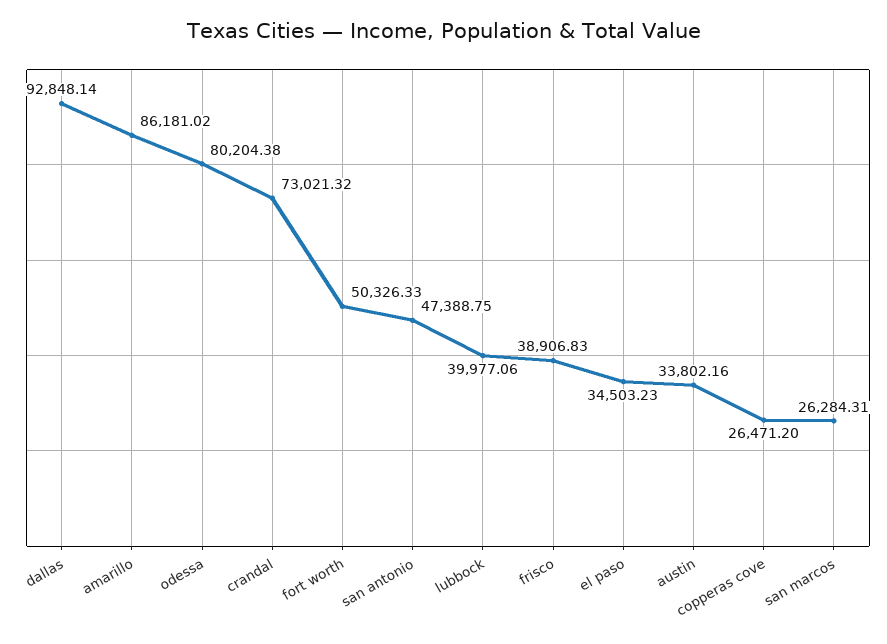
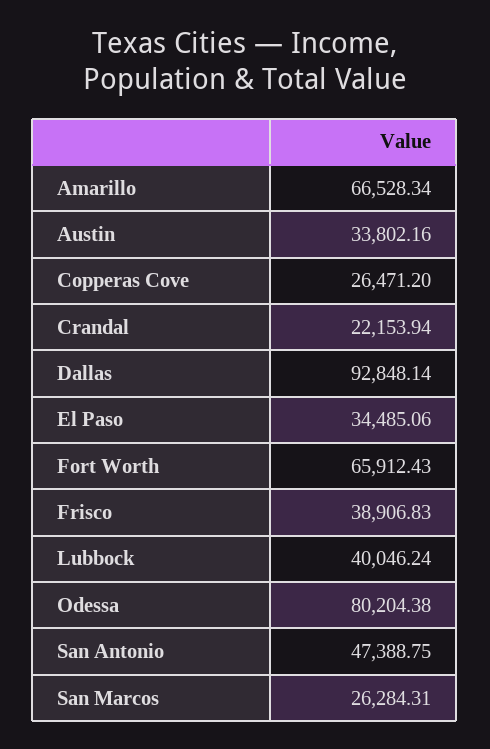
amarillo: 86181.02 -> 66528.34
crandal: 73021.32 -> 22153.94
fort worth: 50326.33 -> 65912.43
lubbock: 39977.06 -> 40046.24
el paso: 34503.23 -> 34485.06

